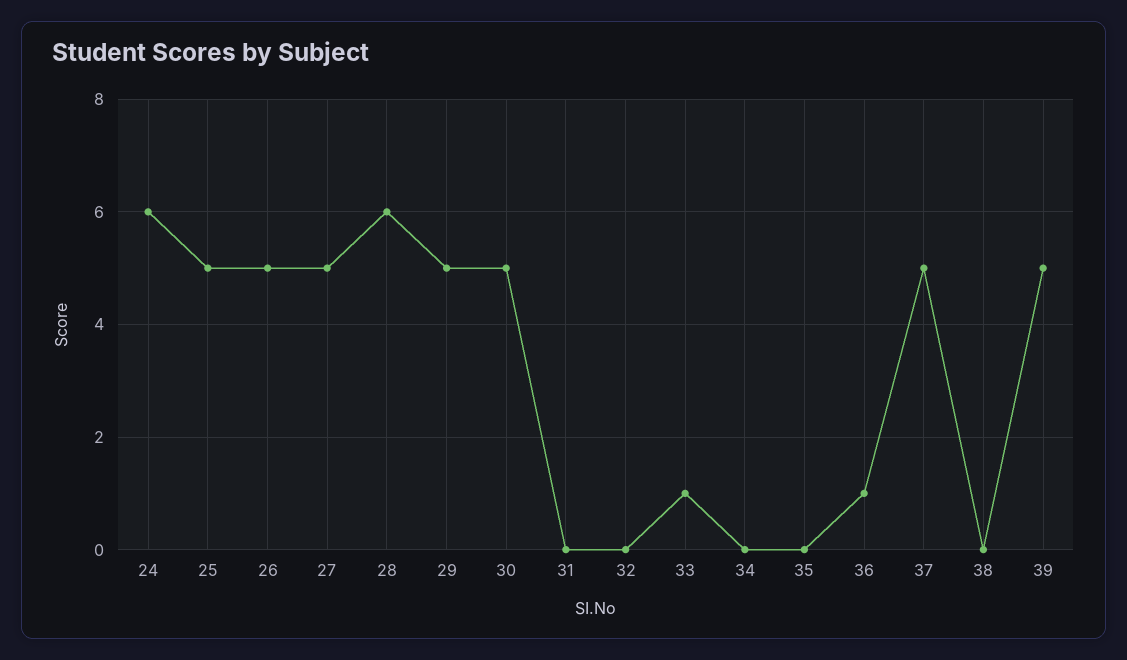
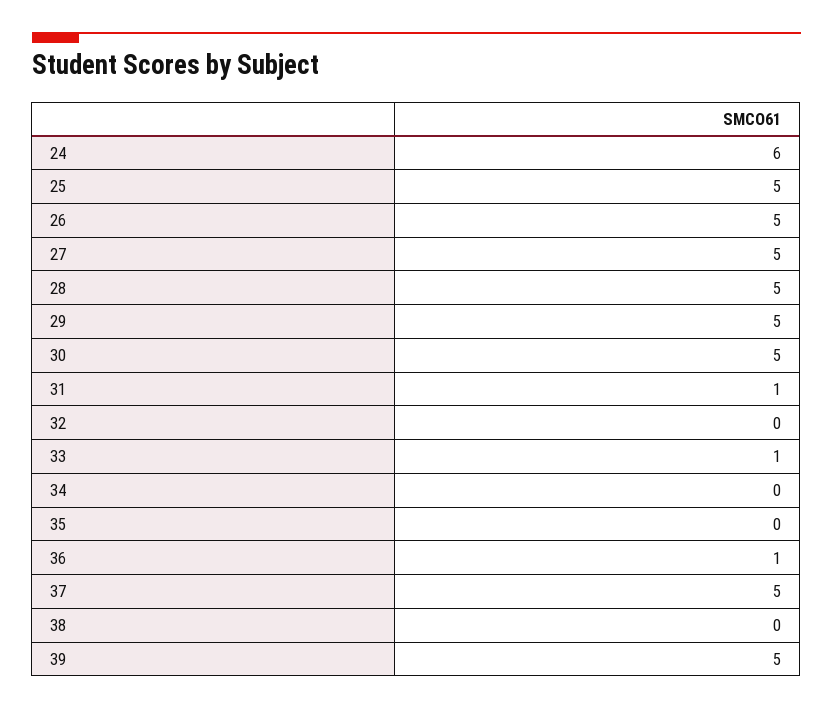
28: 6 -> 5
31: 0 -> 1

